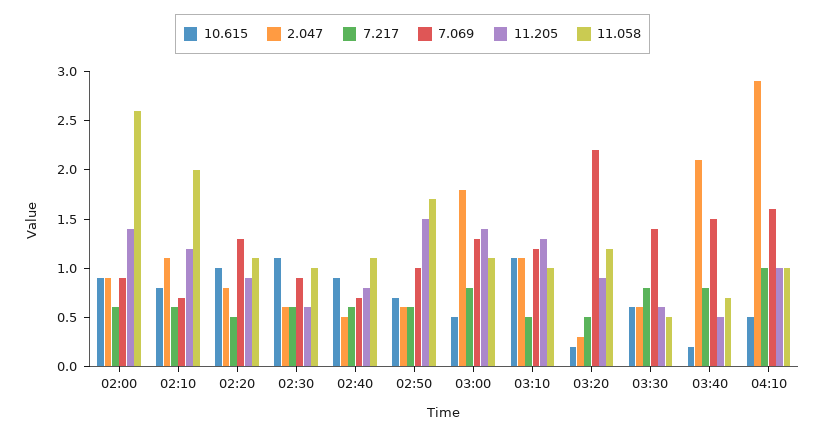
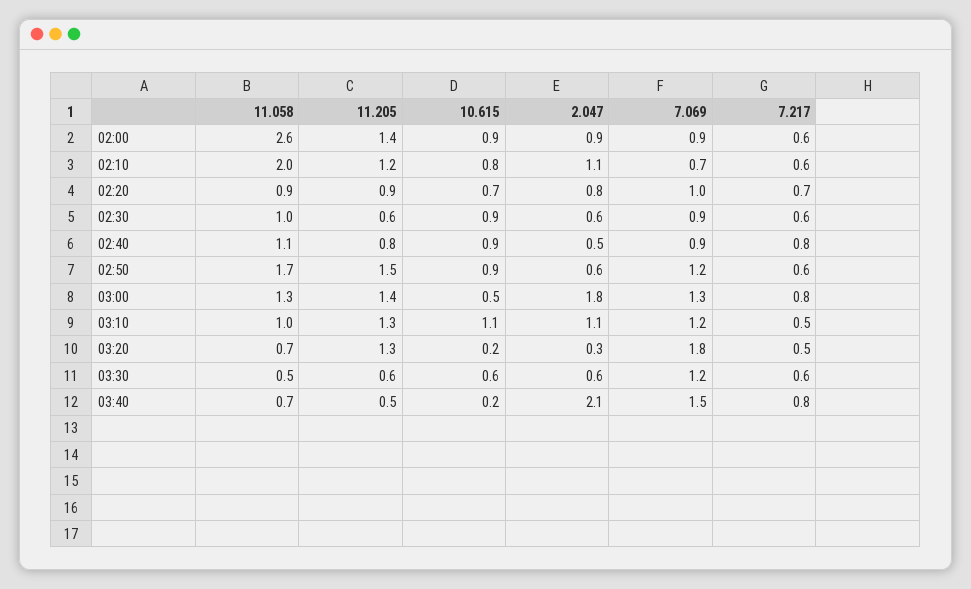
10.615, 02:20: 1 -> 0.7
7.217, 02:20: 0.5 -> 0.7
7.069, 02:20: 1.3 -> 1
11.058, 02:20: 1.1 -> 0.9
10.615, 02:30: 1.1 -> 0.9
7.217, 02:40: 0.6 -> 0.8
7.069, 02:40: 0.7 -> 0.9
10.615, 02:50: 0.7 -> 0.9
7.069, 02:50: 1 -> 1.2
11.058, 03:00: 1.1 -> 1.3
7.069, 03:20: 2.2 -> 1.8
11.205, 03:20: 0.9 -> 1.3
11.058, 03:20: 1.2 -> 0.7
7.217, 03:30: 0.8 -> 0.6
7.069, 03:30: 1.4 -> 1.2
10.615, 04:10: 0.5 -> none
2.047, 04:10: 2.9 -> none
7.217, 04:10: 1 -> none
7.069, 04:10: 1.6 -> none
11.205, 04:10: 1 -> none
11.058, 04:10: 1 -> none

